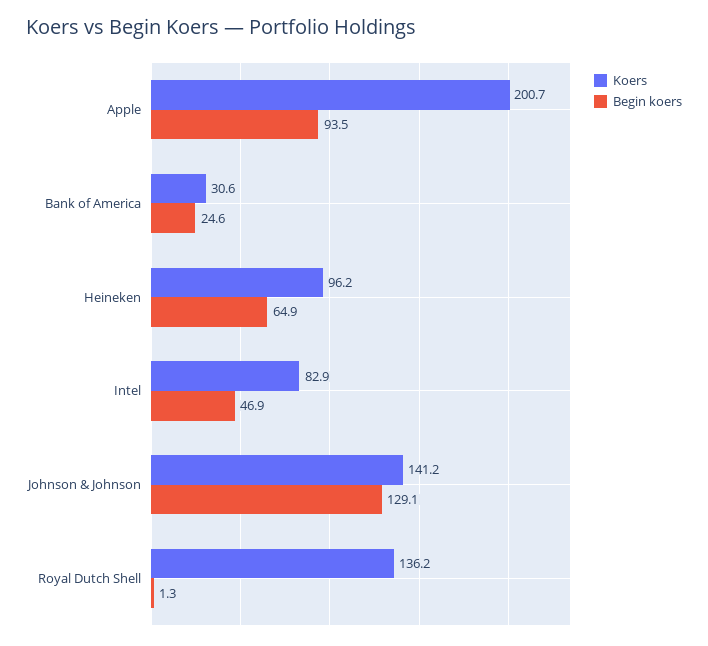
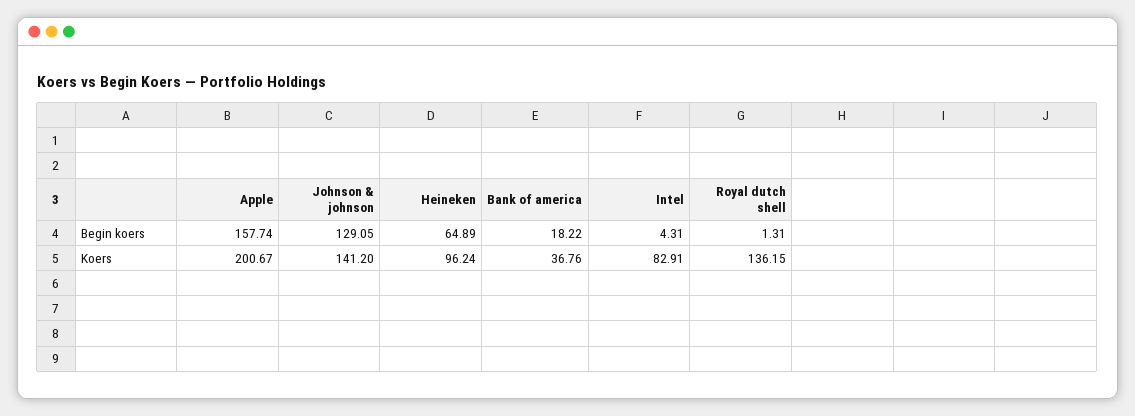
Begin koers, Apple: 93.5 -> 157.74
Koers, Bank of America: 30.6 -> 36.76
Begin koers, Bank of America: 24.6 -> 18.22
Begin koers, Intel: 46.9 -> 4.31

